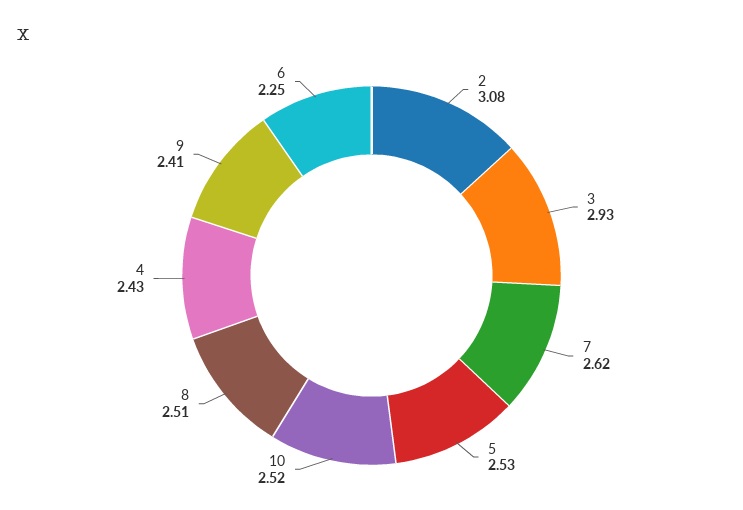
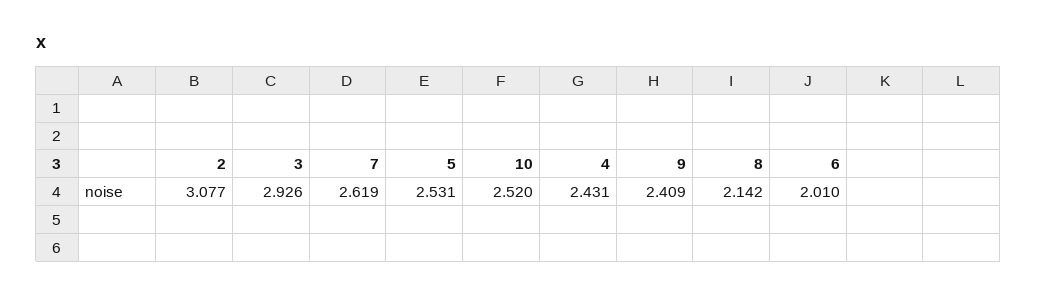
8: 2.51 -> 2.142
6: 2.25 -> 2.01

